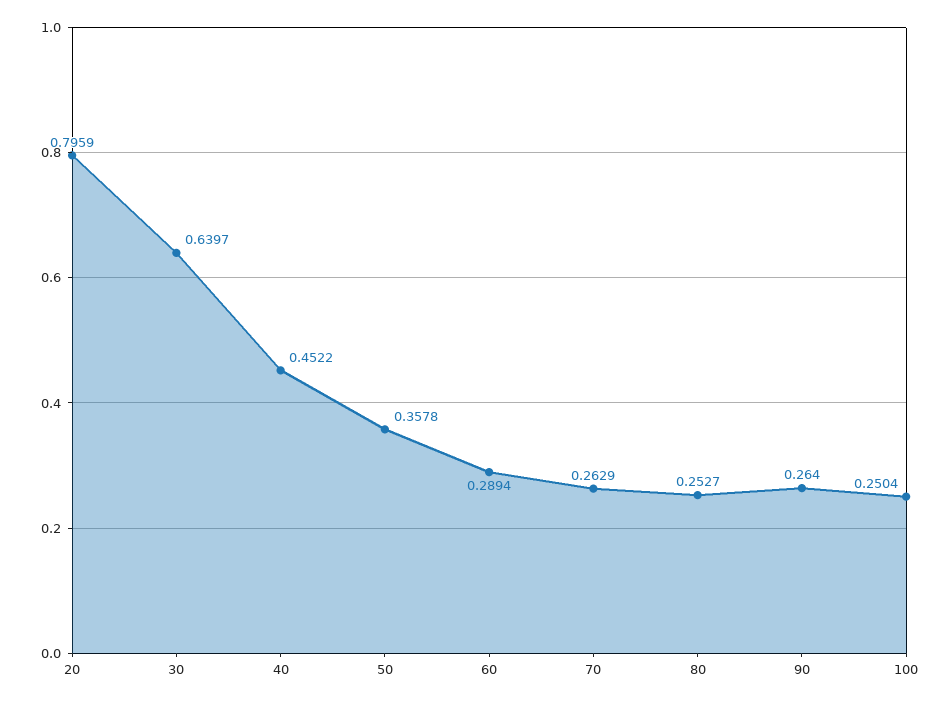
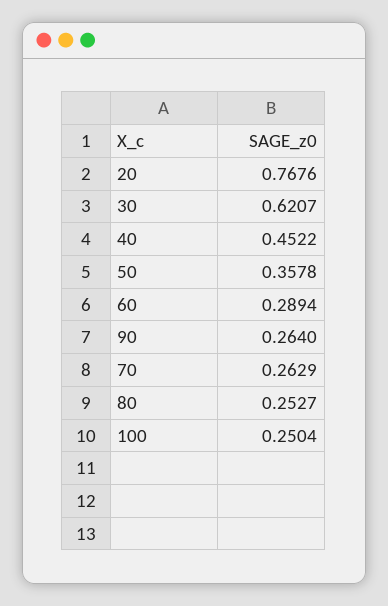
20: 0.7959 -> 0.7676
30: 0.6397 -> 0.6207

